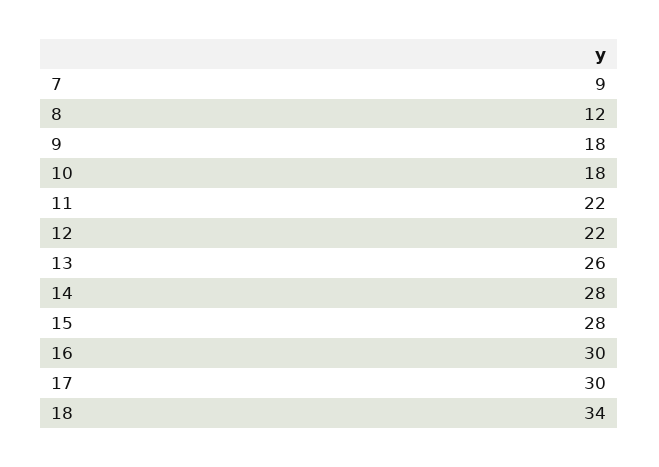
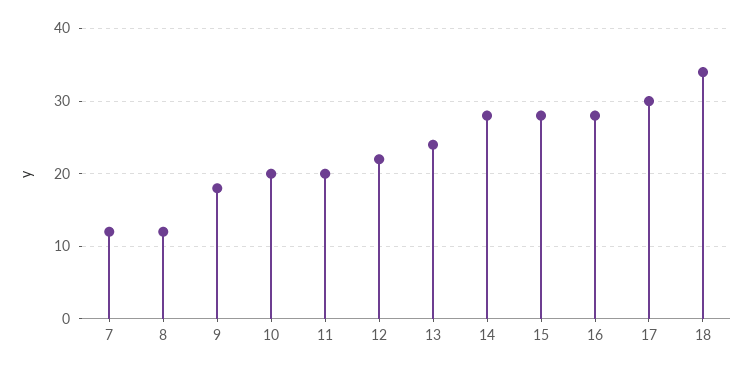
7: 9 -> 12
10: 18 -> 20
11: 22 -> 20
13: 26 -> 24
16: 30 -> 28

